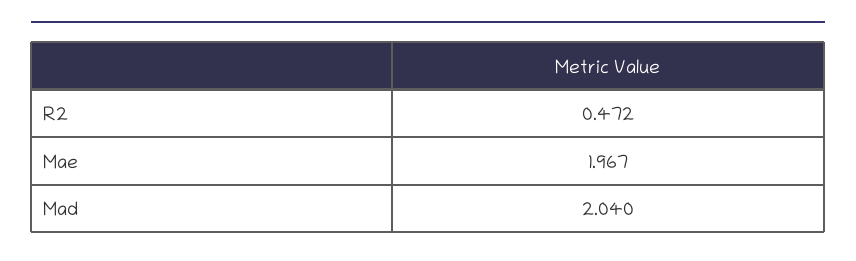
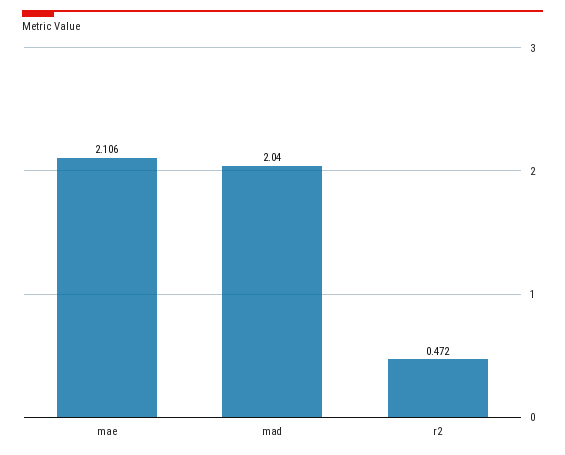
Mae: 1.967 -> 2.106

